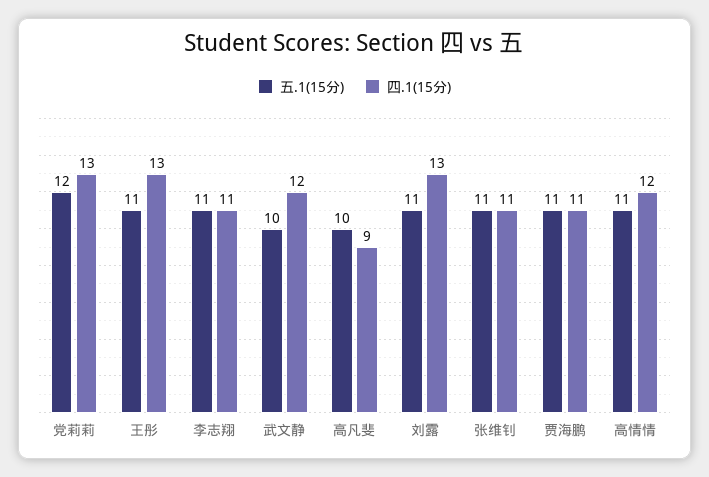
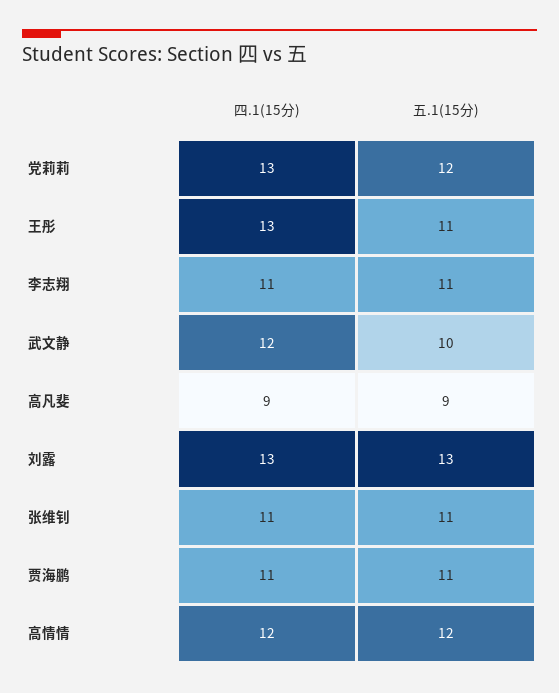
五.1(15分), 高凡斐: 10 -> 9
五.1(15分), 刘露: 11 -> 13
五.1(15分), 高情情: 11 -> 12

